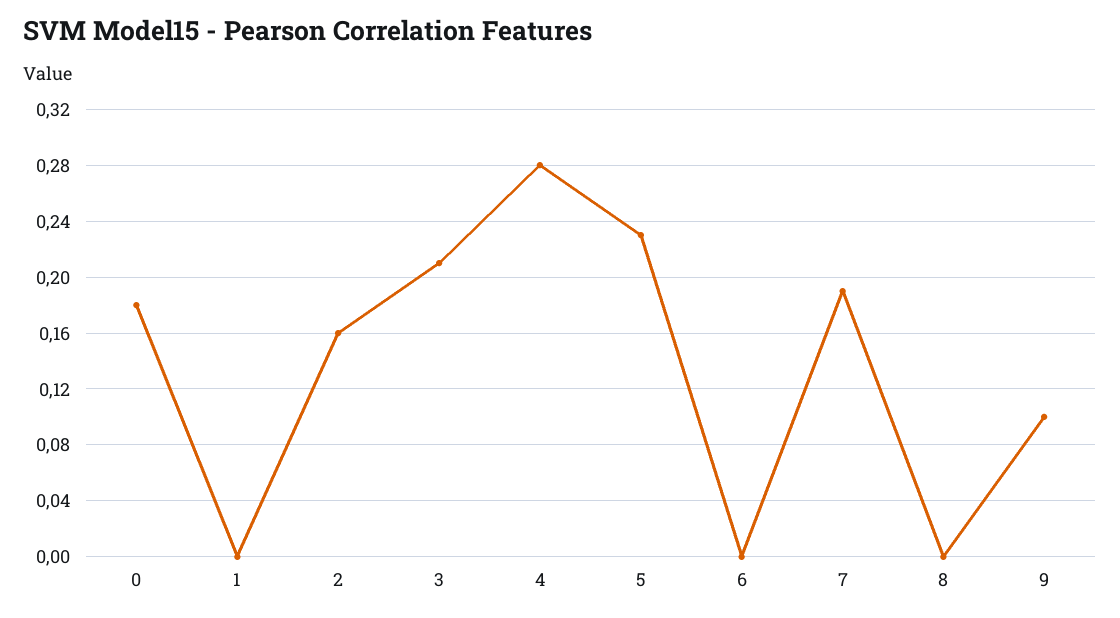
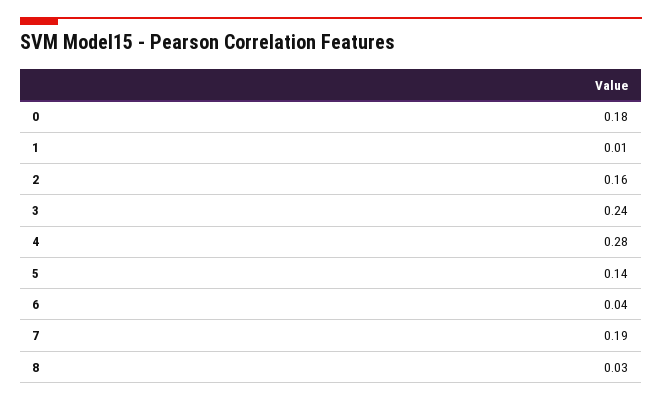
1: 0 -> 0.01
3: 0.21 -> 0.24
5: 0.23 -> 0.14
6: 0 -> 0.04
8: 0 -> 0.03
9: 0.1 -> none

